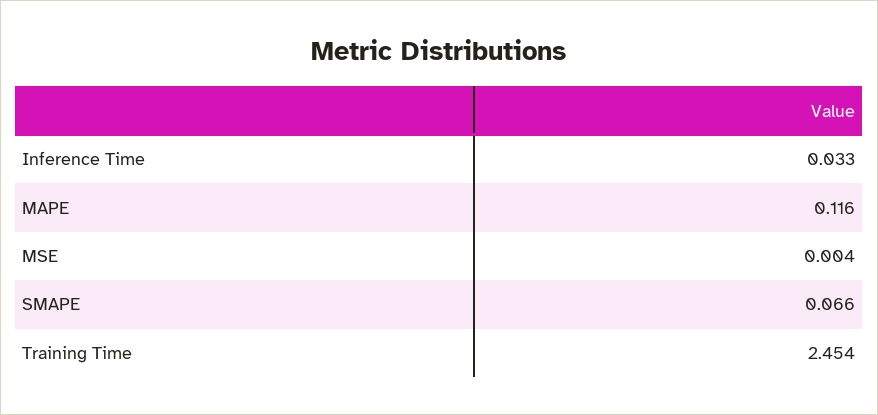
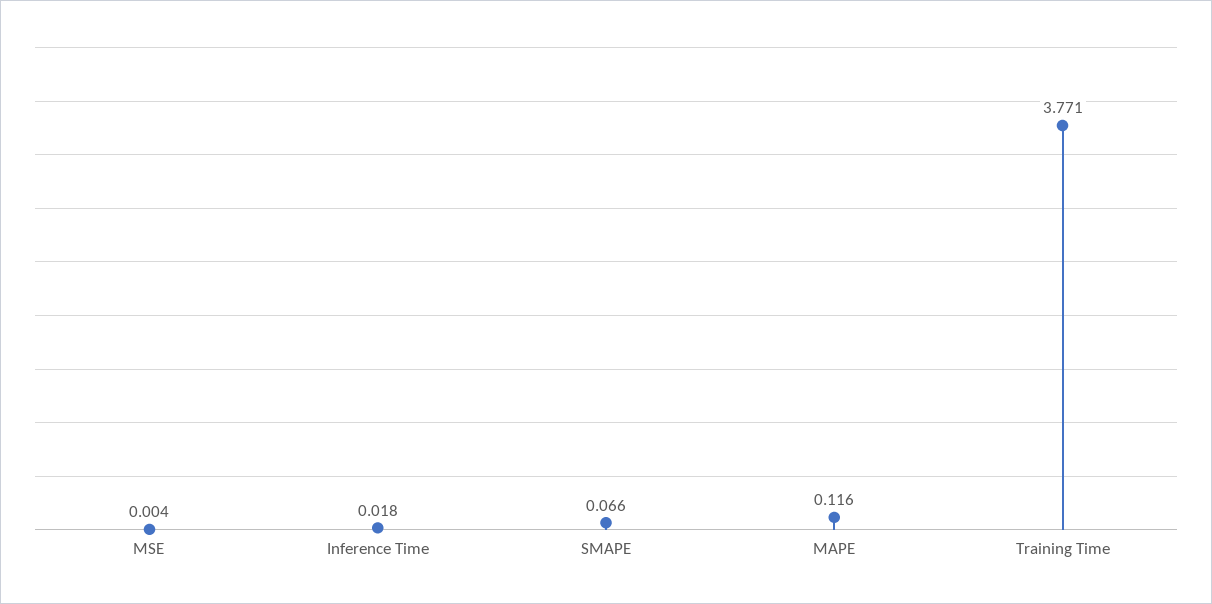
Inference Time: 0.033 -> 0.018
Training Time: 2.454 -> 3.771

